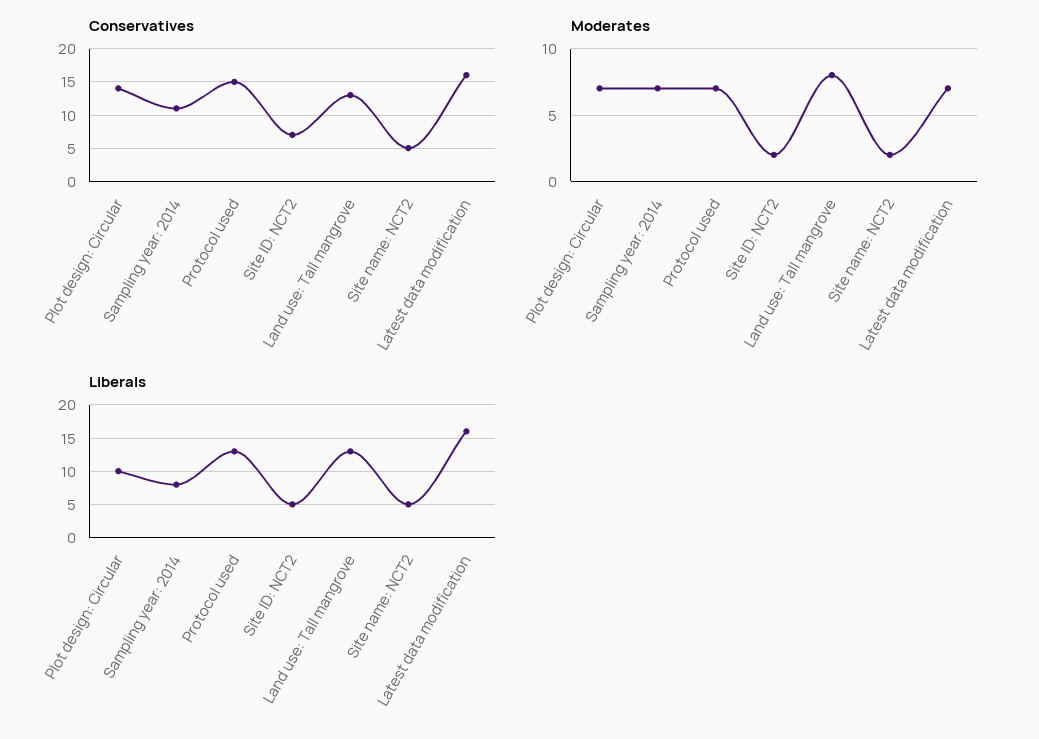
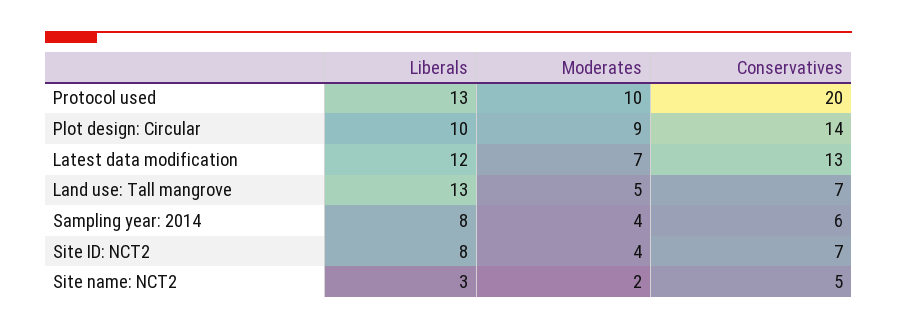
Conservatives, Sampling year: 2014: 11 -> 6
Conservatives, Protocol used: 15 -> 20
Conservatives, Land use: Tall mangrove: 13 -> 7
Conservatives, Latest data modification: 16 -> 13
Moderates, Plot design: Circular: 7 -> 9
Moderates, Sampling year: 2014: 7 -> 4
Moderates, Protocol used: 7 -> 10
Moderates, Site ID: NCT2: 2 -> 4
Moderates, Land use: Tall mangrove: 8 -> 5
Liberals, Site ID: NCT2: 5 -> 8
Liberals, Site name: NCT2: 5 -> 3
Liberals, Latest data modification: 16 -> 12

